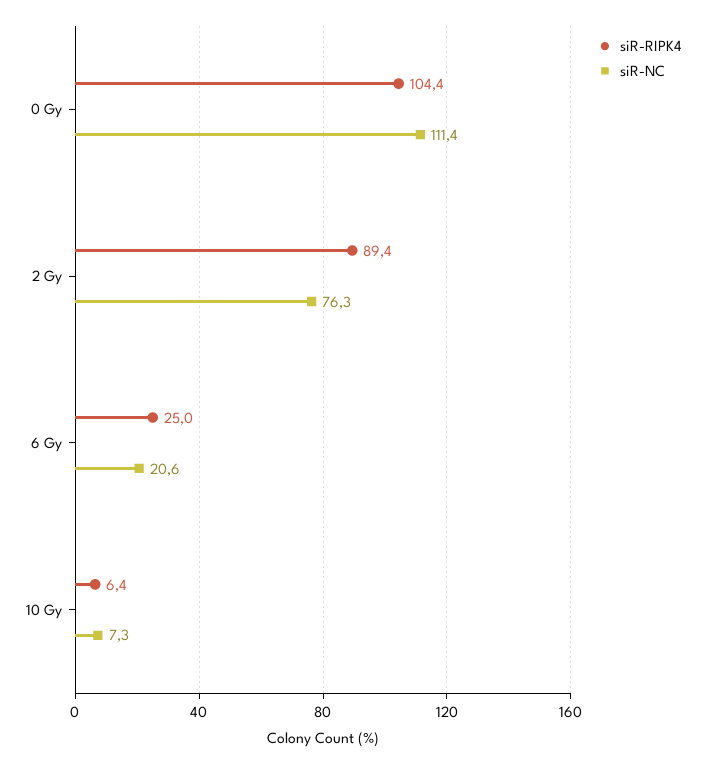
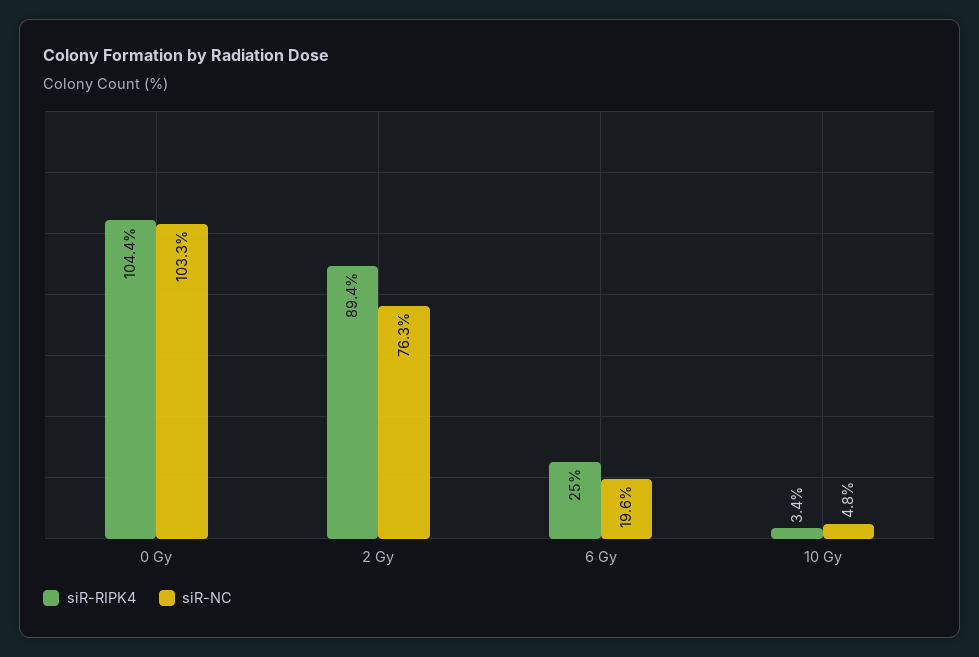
siR-NC, 0 Gy: 111.4 -> 103.3
siR-NC, 6 Gy: 20.6 -> 19.6
siR-RIPK4, 10 Gy: 6.4 -> 3.4
siR-NC, 10 Gy: 7.3 -> 4.8

